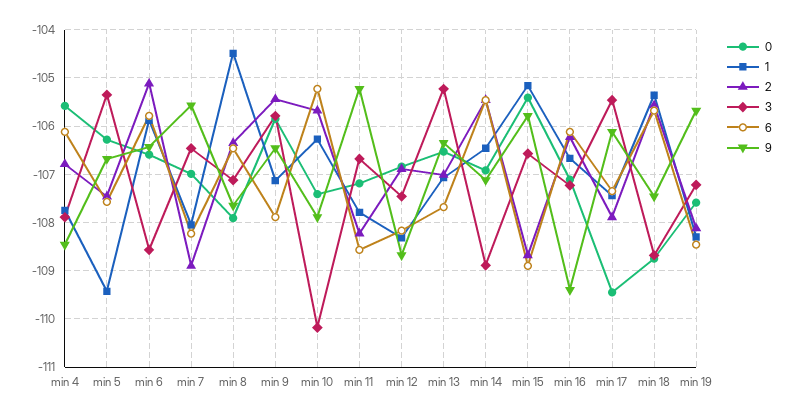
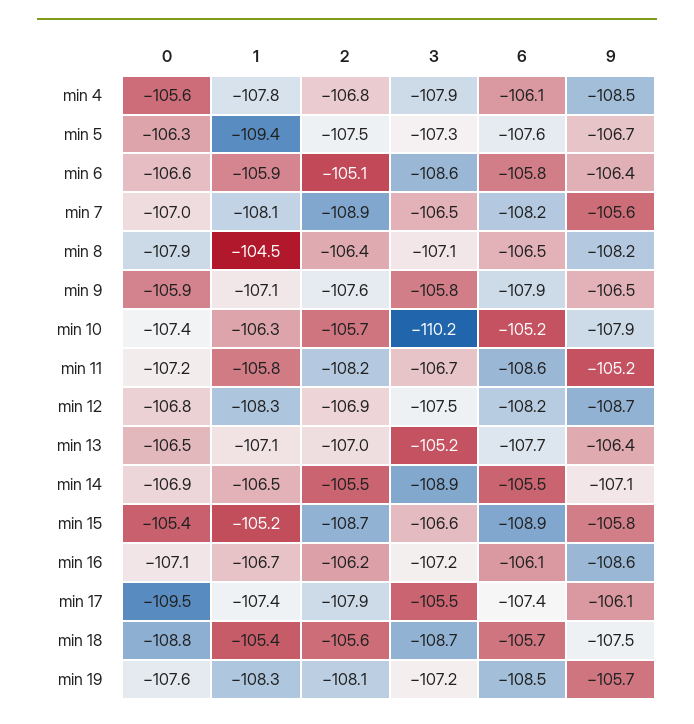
3, min 5: -105.4 -> -107.3
9, min 8: -107.6 -> -108.2
2, min 9: -105.4 -> -107.6
1, min 11: -107.8 -> -105.8
9, min 16: -109.4 -> -108.6

